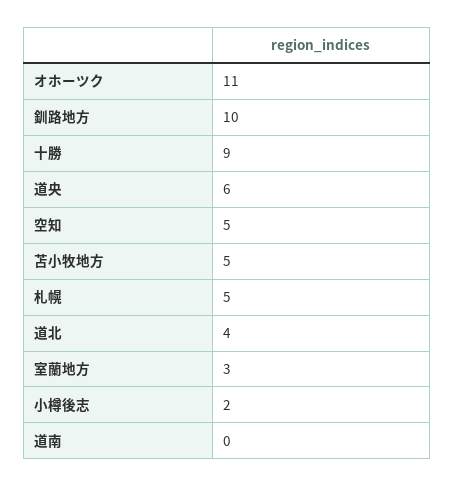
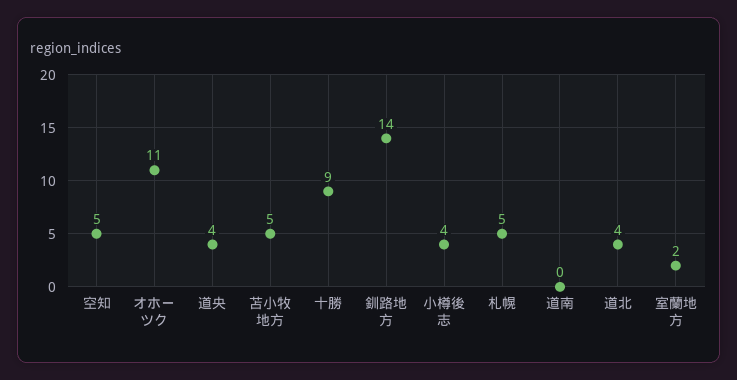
釧路地方: 10 -> 14
道央: 6 -> 4
室蘭地方: 3 -> 2
小樽後志: 2 -> 4

